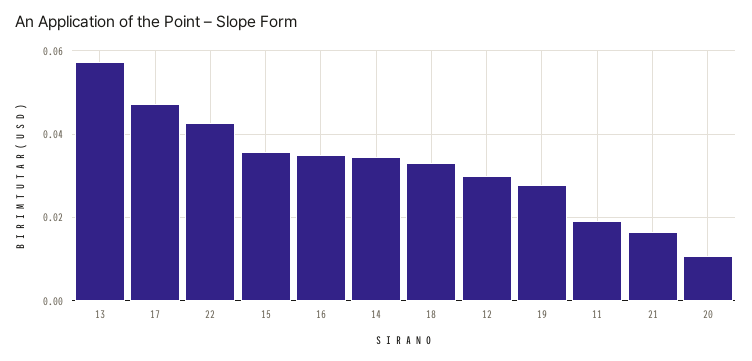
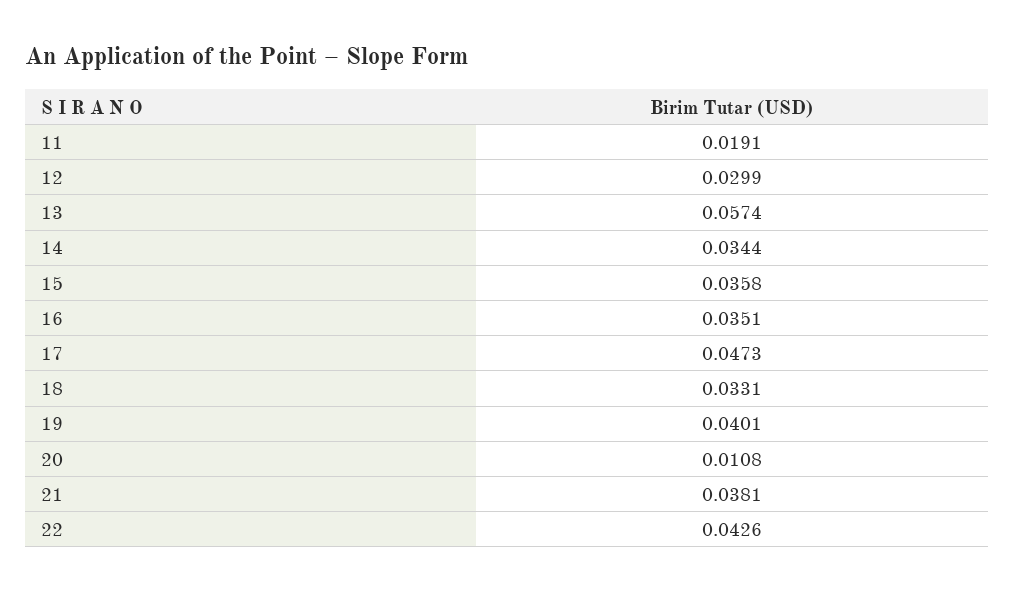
19: 0.028 -> 0.0401
21: 0.016 -> 0.0381

